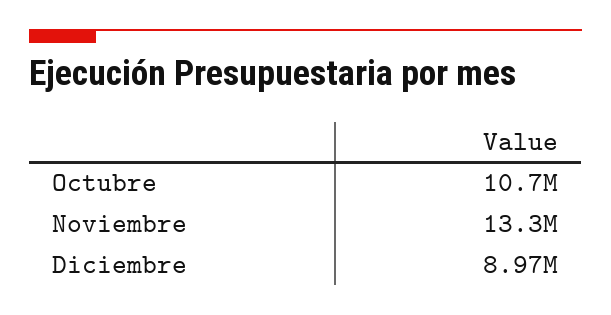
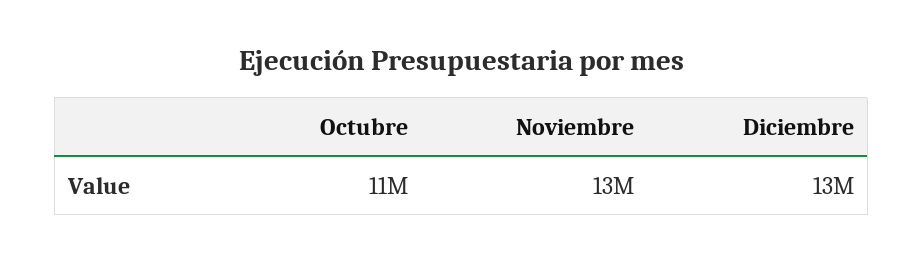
Diciembre: 8970000 -> 13000000

